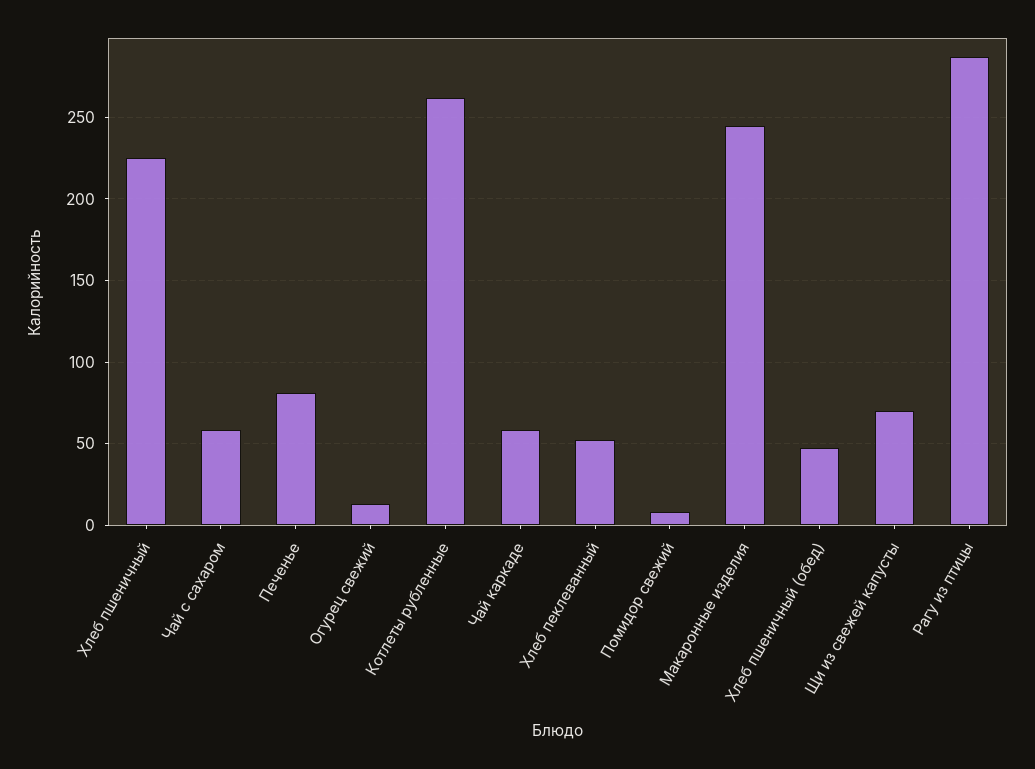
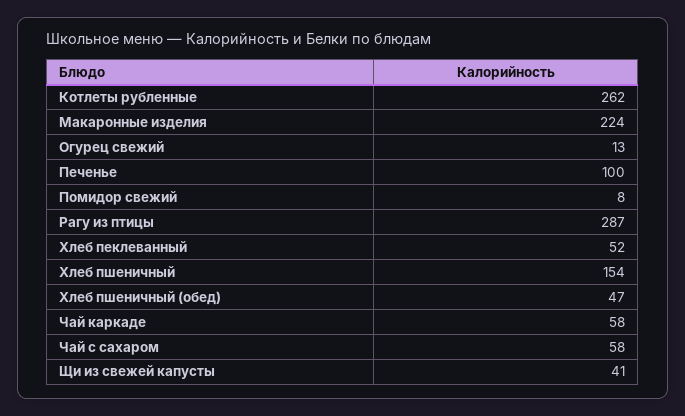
Хлеб пшеничный: 225 -> 154
Печенье: 80 -> 100
Макаронные изделия: 245 -> 224
Щи из свежей капусты: 70 -> 41

